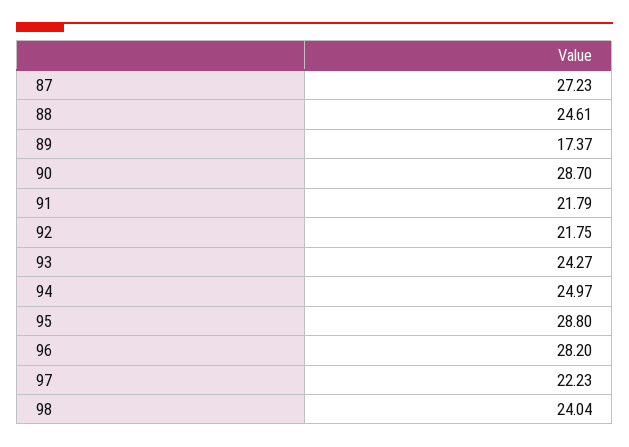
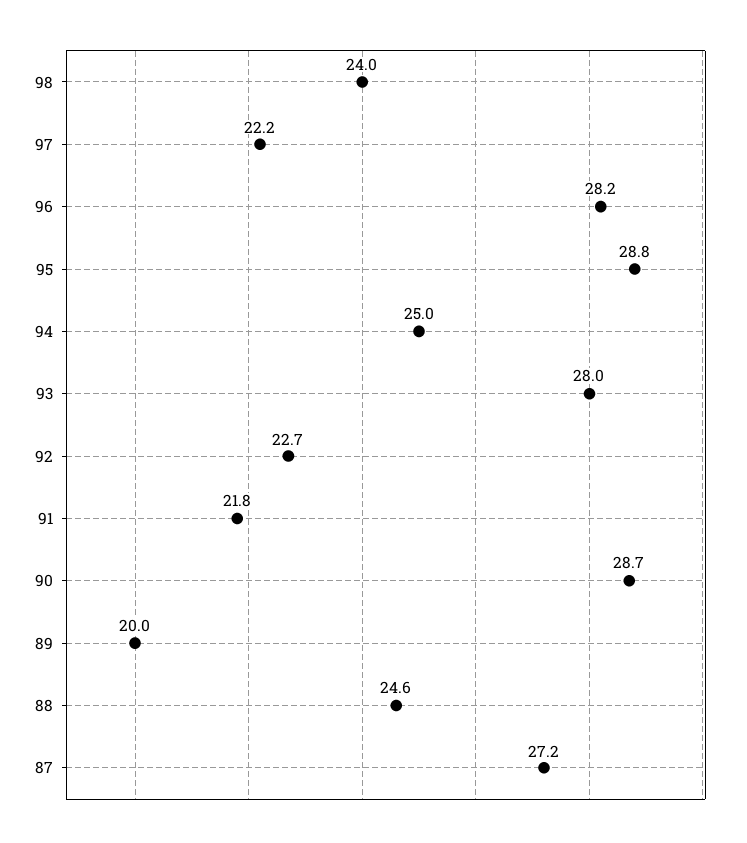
89: 17.37 -> 20
92: 21.75 -> 22.7
93: 24.27 -> 28

